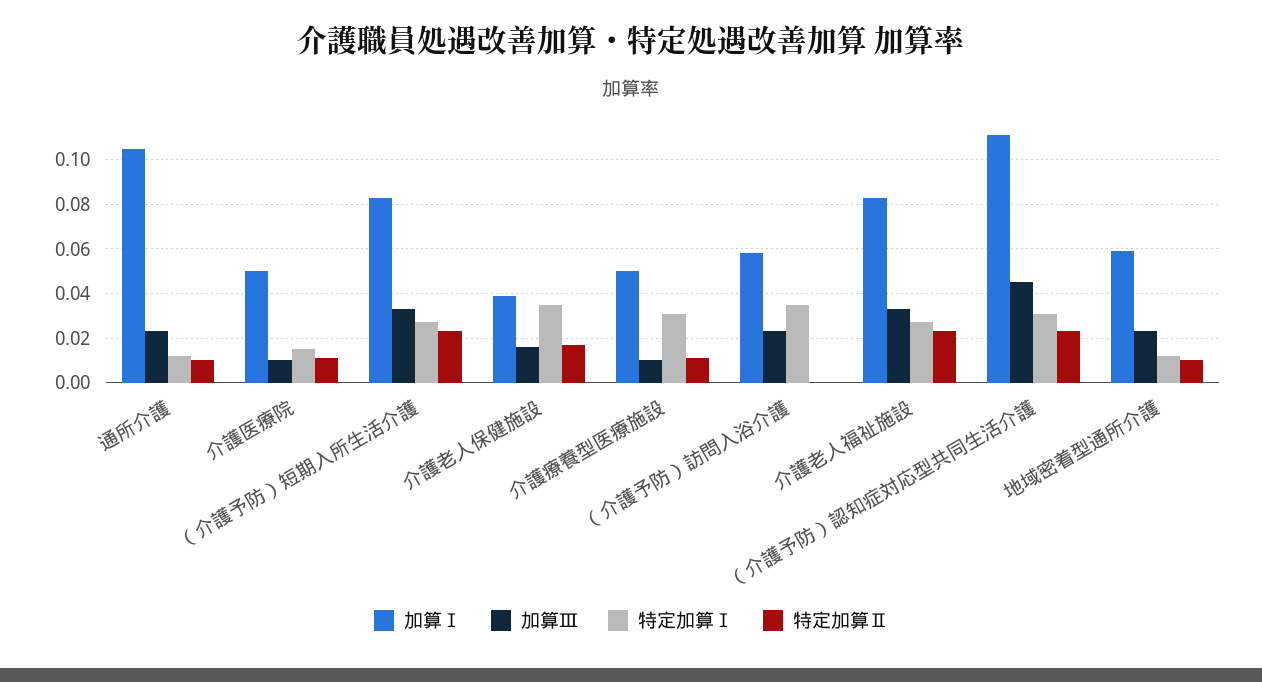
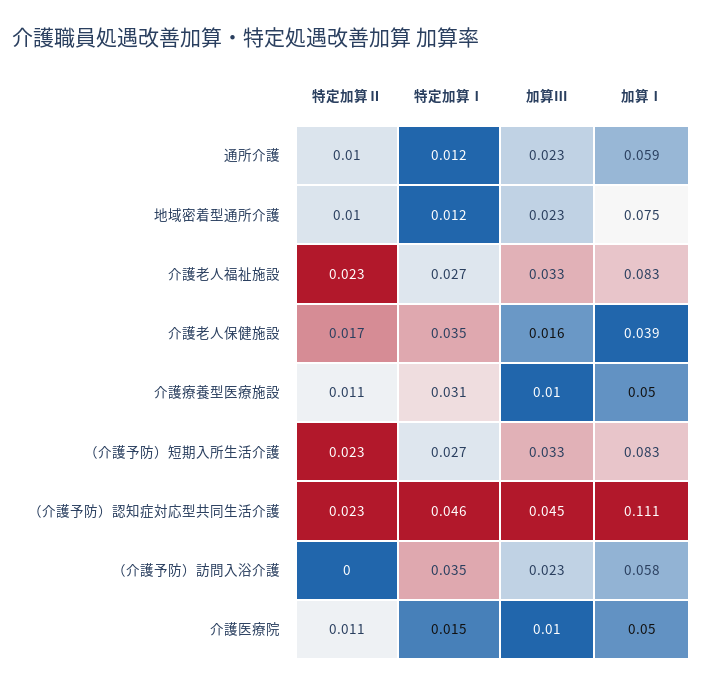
加算Ⅰ, 通所介護: 0.105 -> 0.059
特定加算Ⅰ, （介護予防）認知症対応型共同生活介護: 0.03 -> 0.046
加算Ⅰ, 地域密着型通所介護: 0.06 -> 0.075

